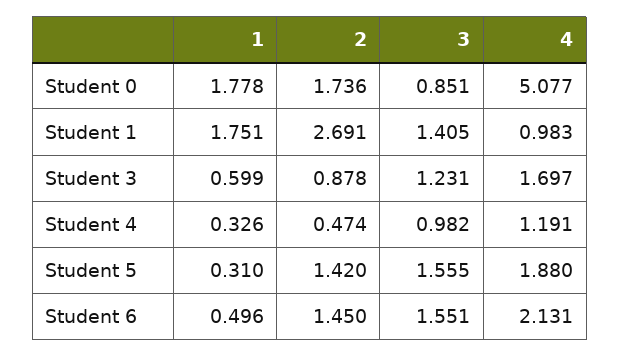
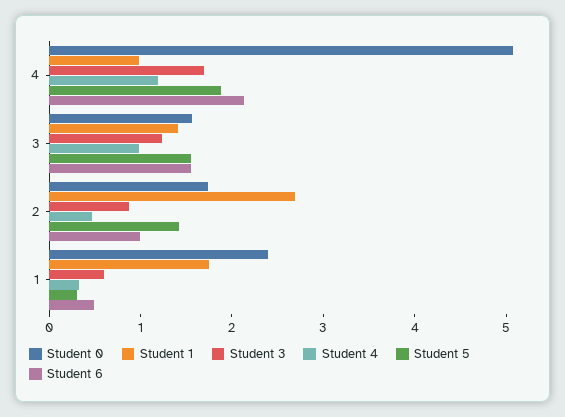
Student 0, 1: 1.778 -> 2.4
Student 0, 3: 0.851 -> 1.6
Student 6, 2: 1.45 -> 1

